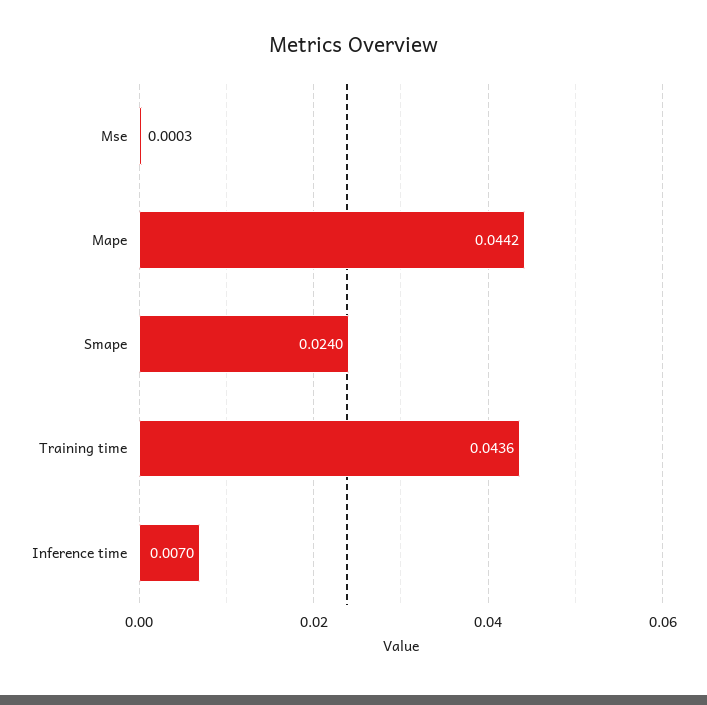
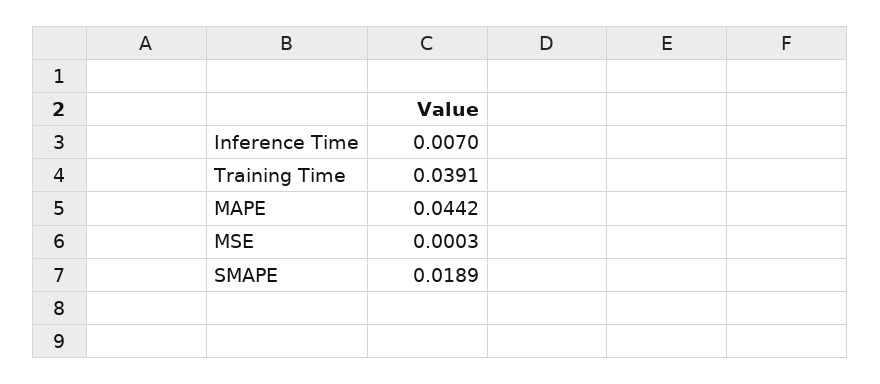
Smape: 0.024 -> 0.0189
Training time: 0.0436 -> 0.0391

